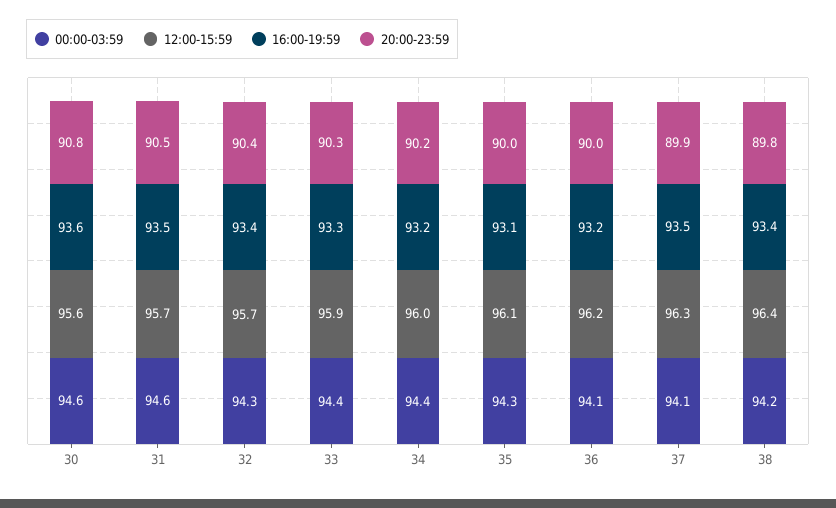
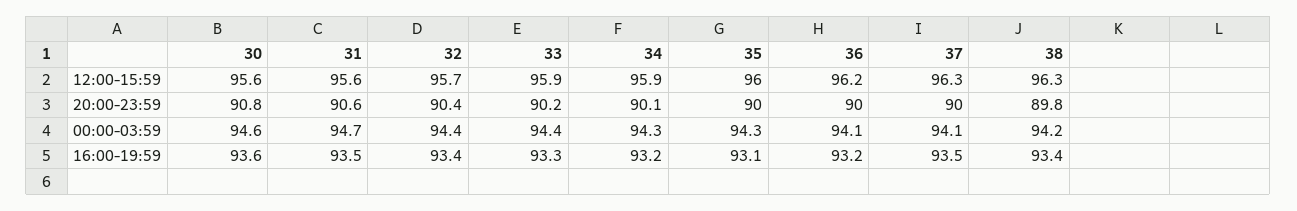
00:00-03:59, 31: 94.6 -> 94.7
12:00-15:59, 31: 95.7 -> 95.6
20:00-23:59, 31: 90.5 -> 90.6
00:00-03:59, 32: 94.3 -> 94.4
20:00-23:59, 33: 90.3 -> 90.2
00:00-03:59, 34: 94.4 -> 94.3
12:00-15:59, 34: 96 -> 95.9
20:00-23:59, 34: 90.2 -> 90.1
12:00-15:59, 35: 96.1 -> 96
20:00-23:59, 37: 89.9 -> 90
12:00-15:59, 38: 96.4 -> 96.3

